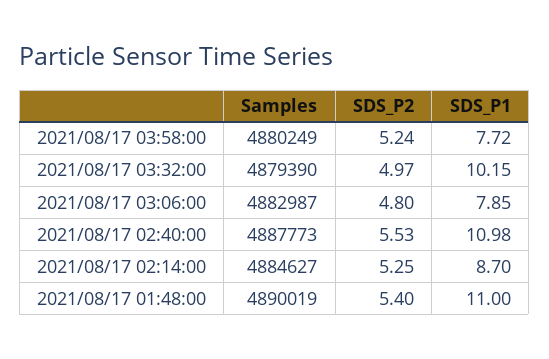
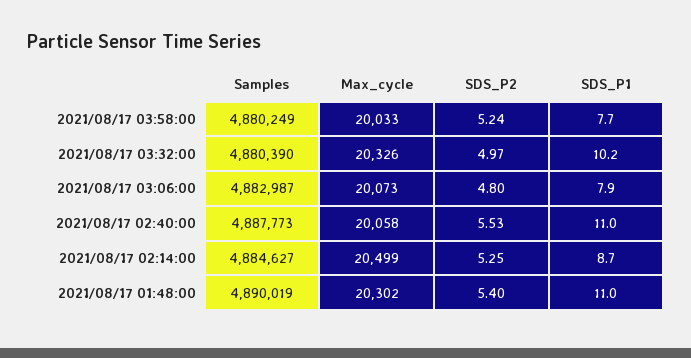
Samples, 2021/08/17 03:32:00: 4879390 -> 4880390
Max_cycle, 2021/08/17 03:58:00: none -> 20033
Max_cycle, 2021/08/17 03:32:00: none -> 20326
Max_cycle, 2021/08/17 03:06:00: none -> 20073
Max_cycle, 2021/08/17 02:40:00: none -> 20058
Max_cycle, 2021/08/17 02:14:00: none -> 20499
Max_cycle, 2021/08/17 01:48:00: none -> 20302

